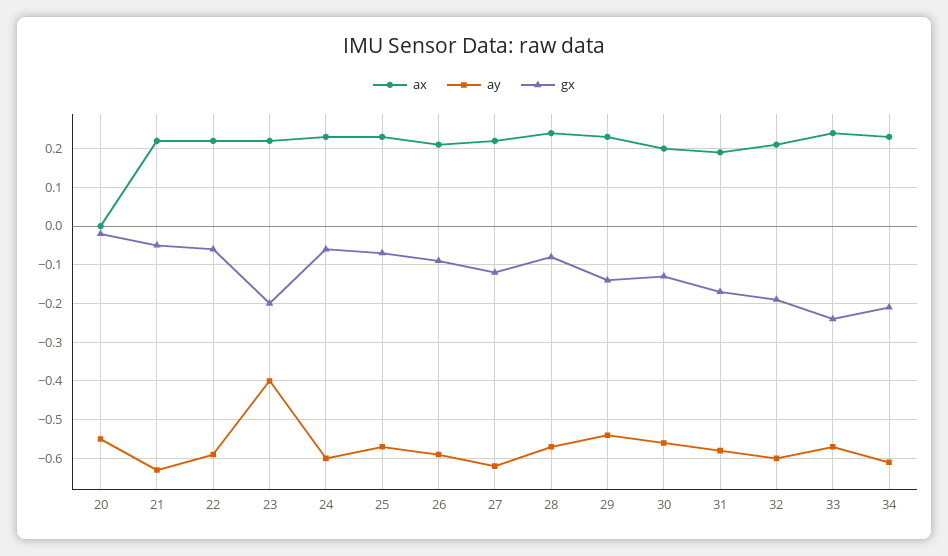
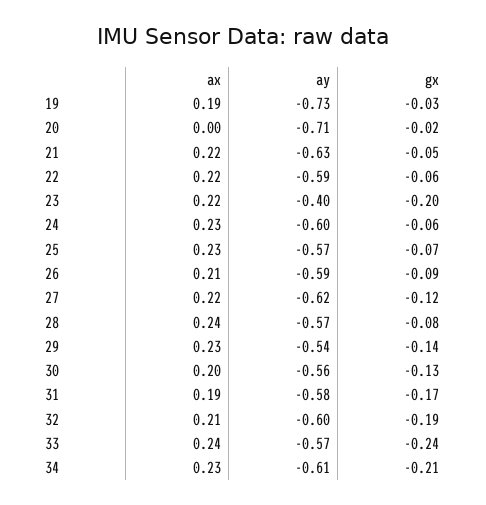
ay, 20: -0.55 -> -0.71
ax, 19: none -> 0.19
ay, 19: none -> -0.73
gx, 19: none -> -0.03

